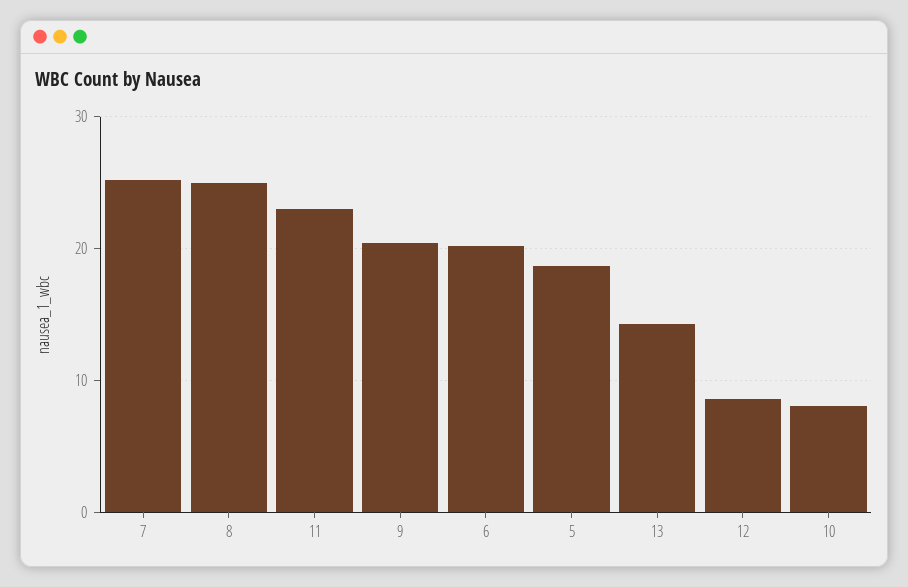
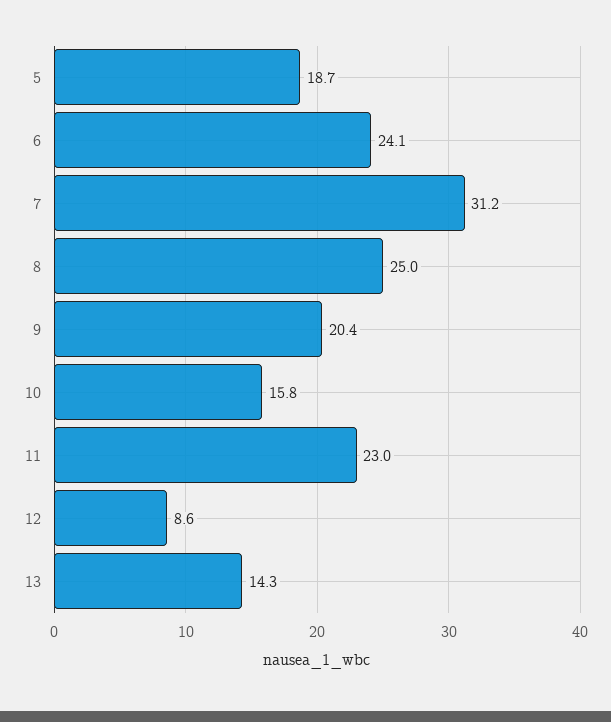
7: 25 -> 31.2
6: 20 -> 24.1
10: 8 -> 15.8

